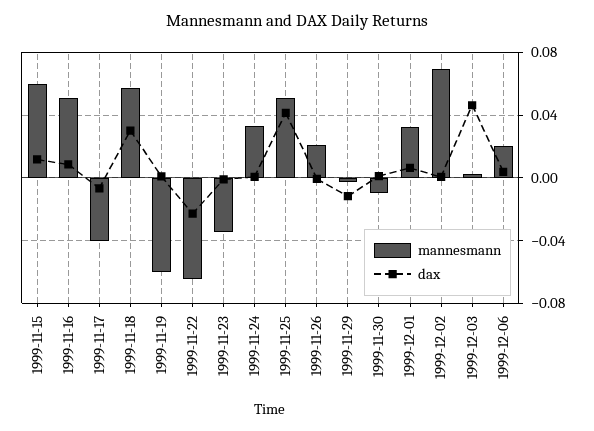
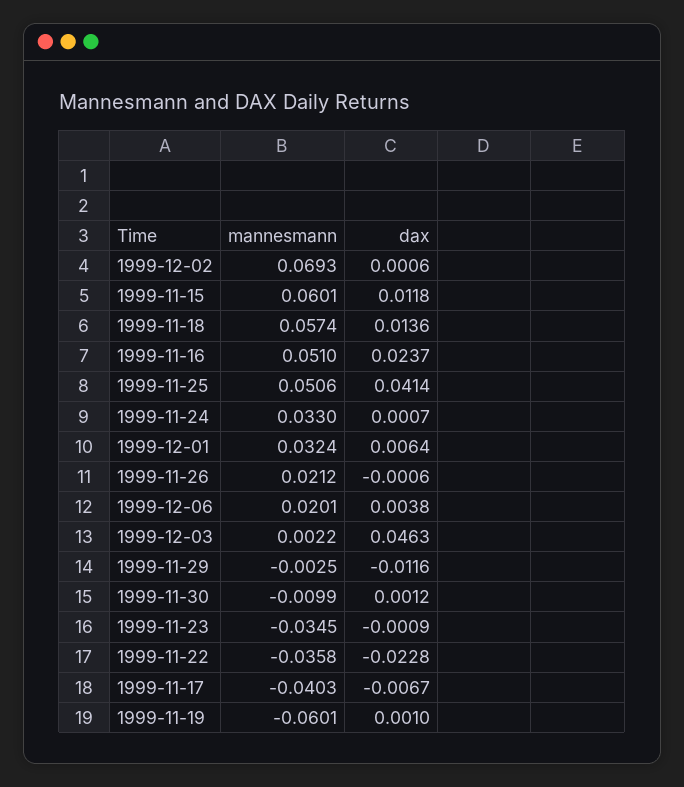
dax, 1999-11-16: 0.01 -> 0.0237
dax, 1999-11-18: 0.03 -> 0.0136
mannesmann, 1999-11-22: -0.065 -> -0.0358

